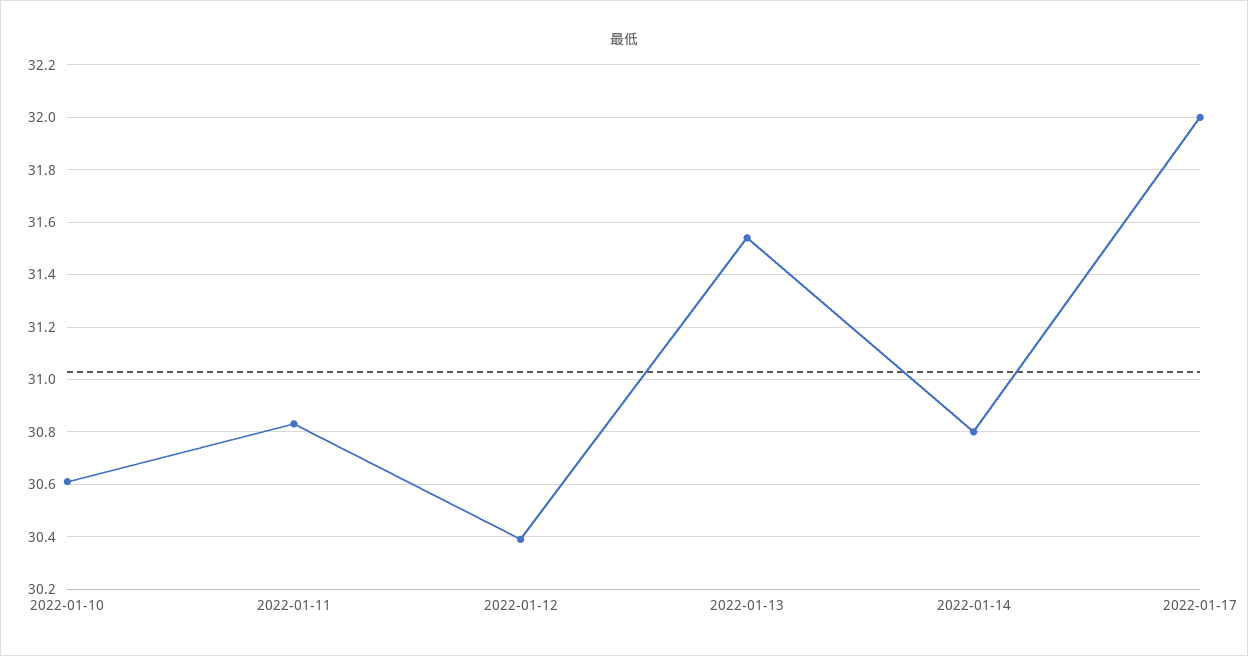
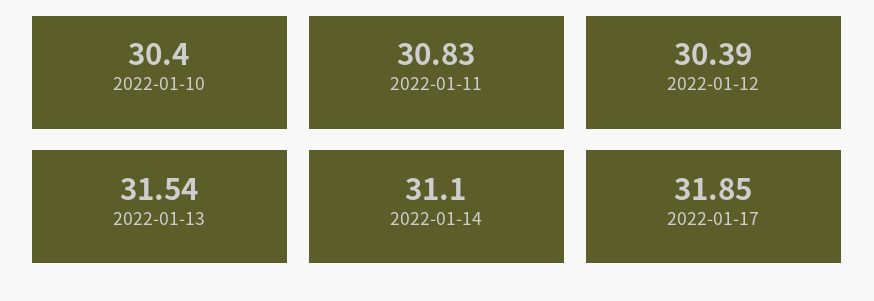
2022-01-10: 30.6 -> 30.4
2022-01-14: 30.8 -> 31.1
2022-01-17: 32 -> 31.85

